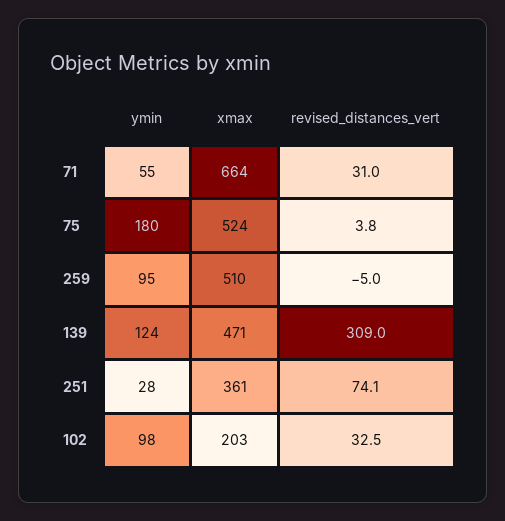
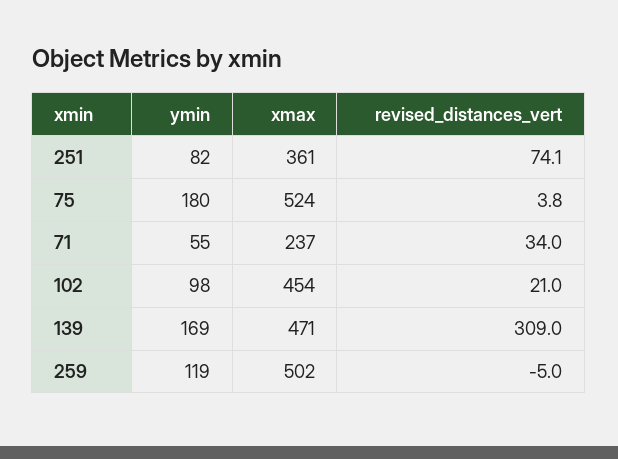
xmax, 71: 664 -> 237
revised_distances_vert, 71: 31 -> 34
ymin, 259: 95 -> 119
xmax, 259: 510 -> 502
ymin, 139: 124 -> 169
ymin, 251: 28 -> 82
xmax, 102: 203 -> 454
revised_distances_vert, 102: 32.5 -> 21

